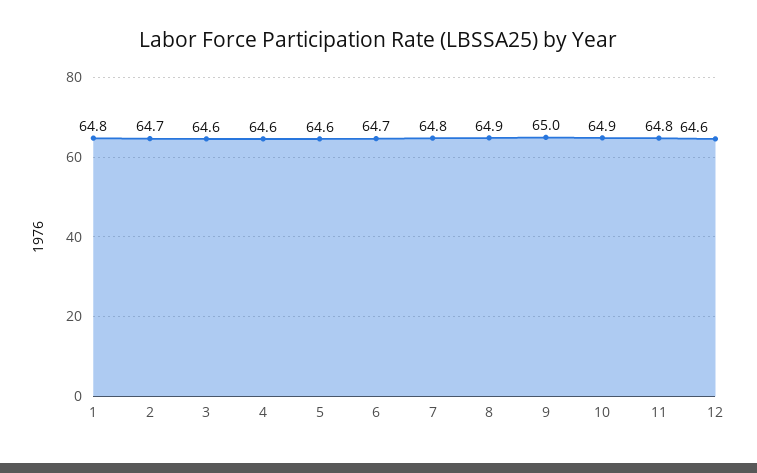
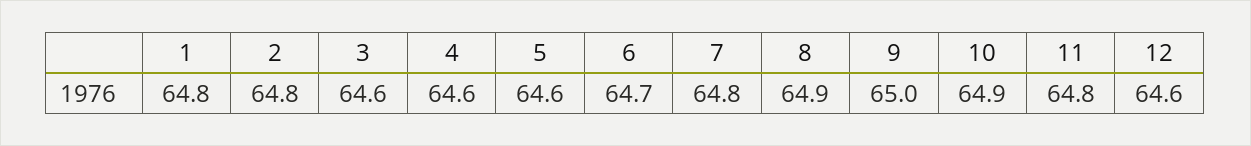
2: 64.7 -> 64.8

